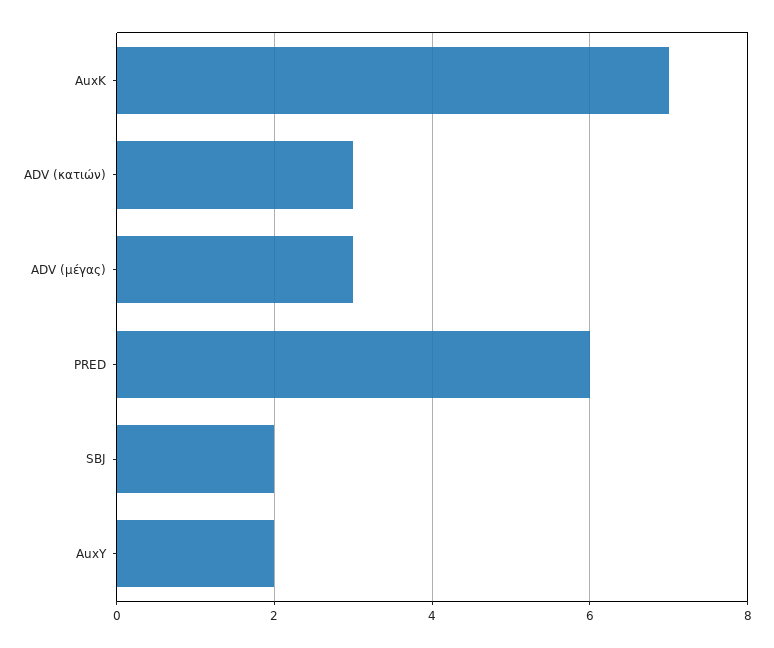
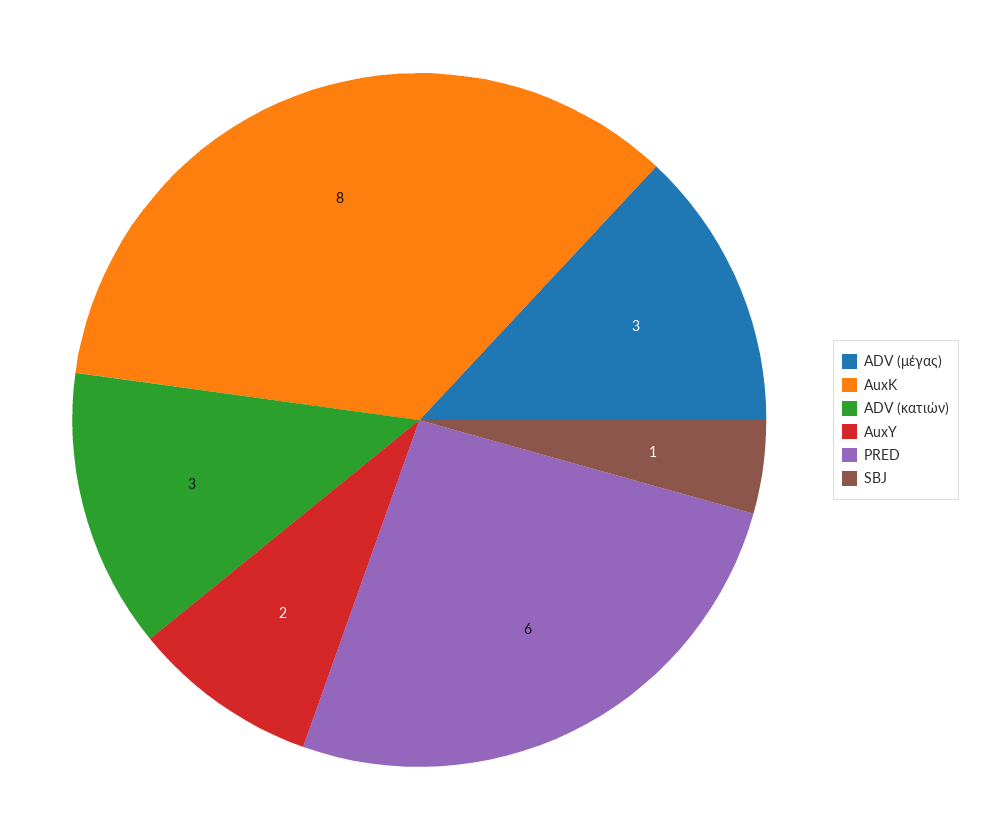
AuxK: 7 -> 8
SBJ: 2 -> 1

